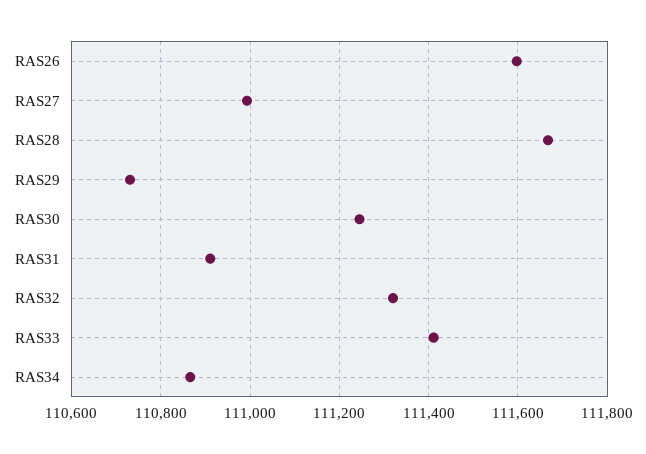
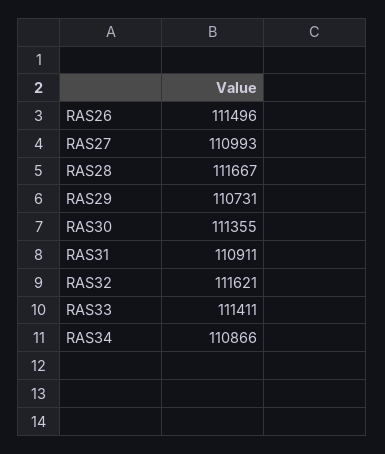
RAS26: 111600 -> 111496
RAS30: 111240 -> 111355
RAS32: 111320 -> 111621

